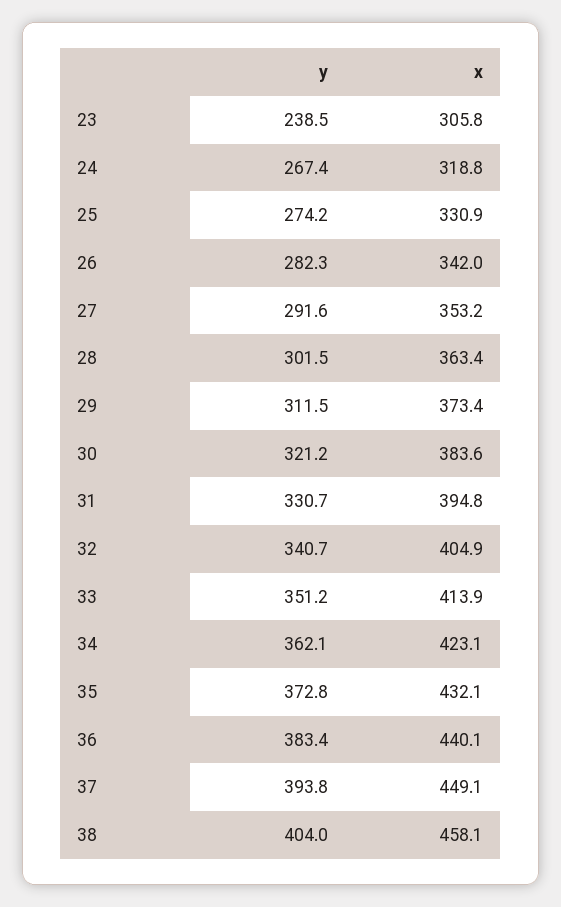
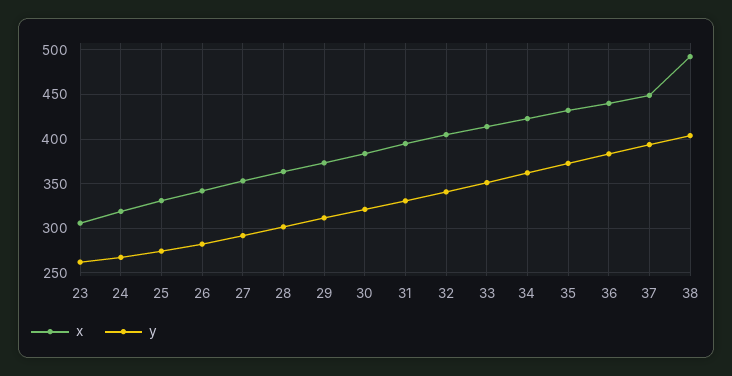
y, 23: 238.5 -> 260
x, 38: 458.1 -> 490

